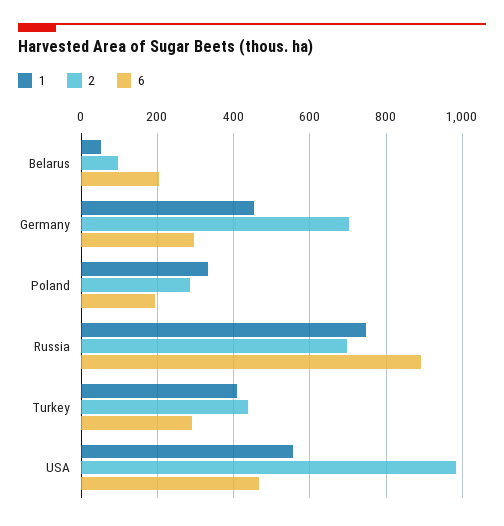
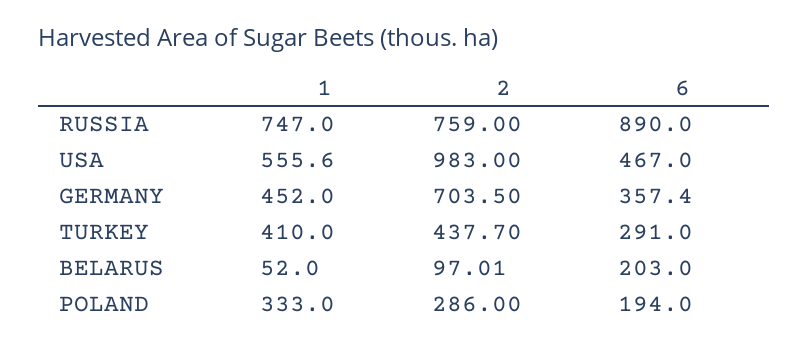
6, Germany: 300 -> 357.4
2, Russia: 700 -> 759

